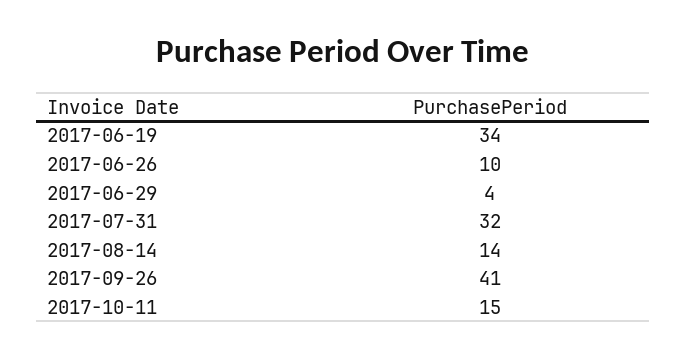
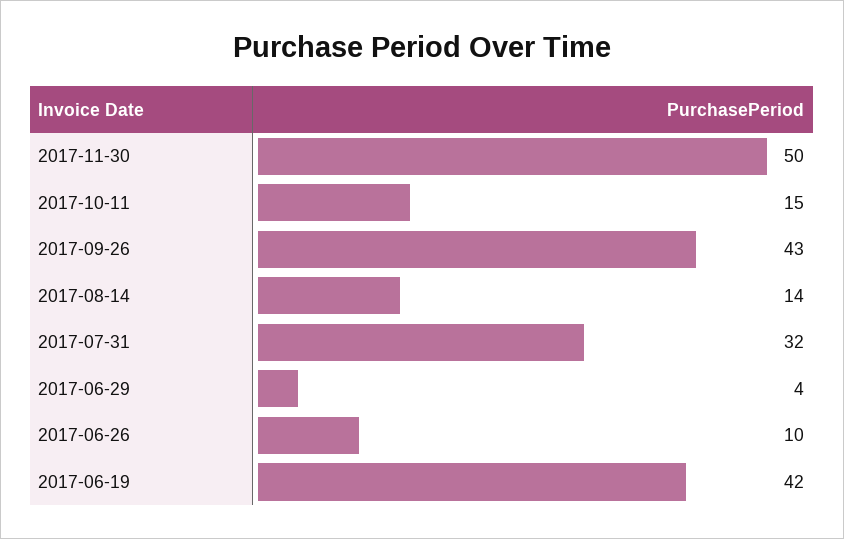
2017-06-19: 34 -> 42
2017-09-26: 41 -> 43
2017-11-30: none -> 50

